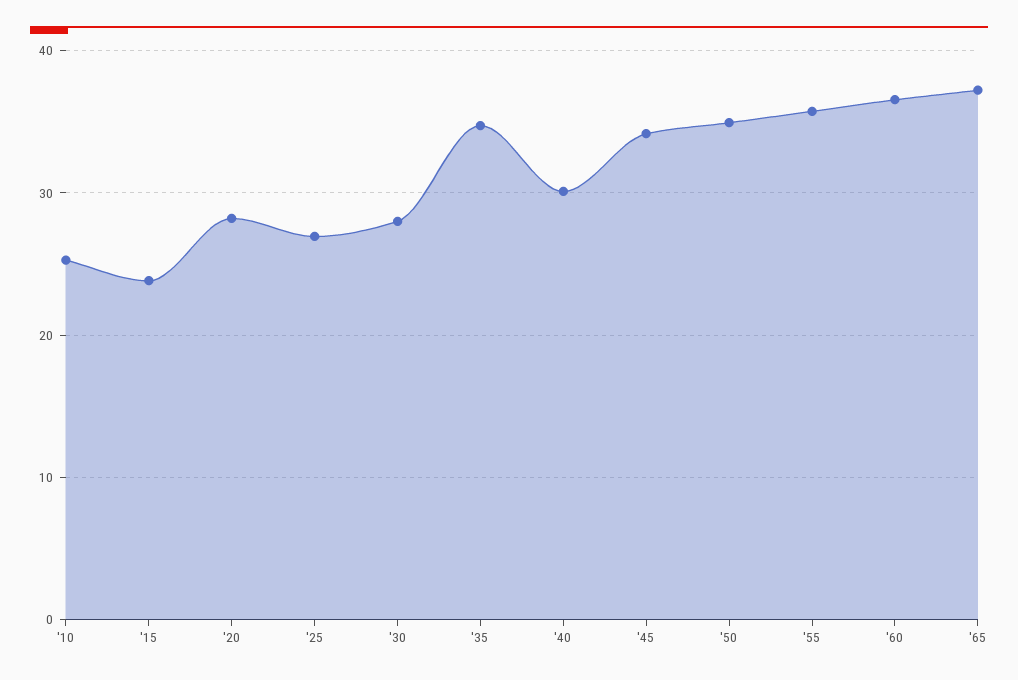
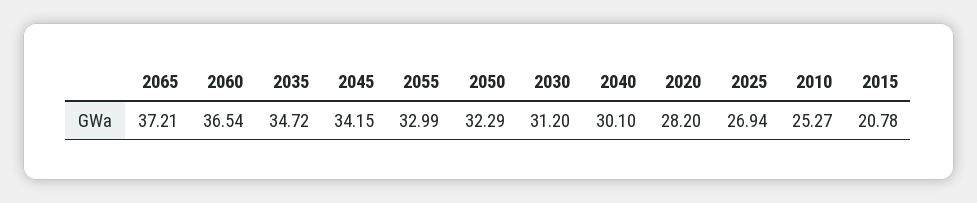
'15: 24 -> 20.78
'30: 28 -> 31.2
'50: 35 -> 32.29
'55: 36 -> 32.99

